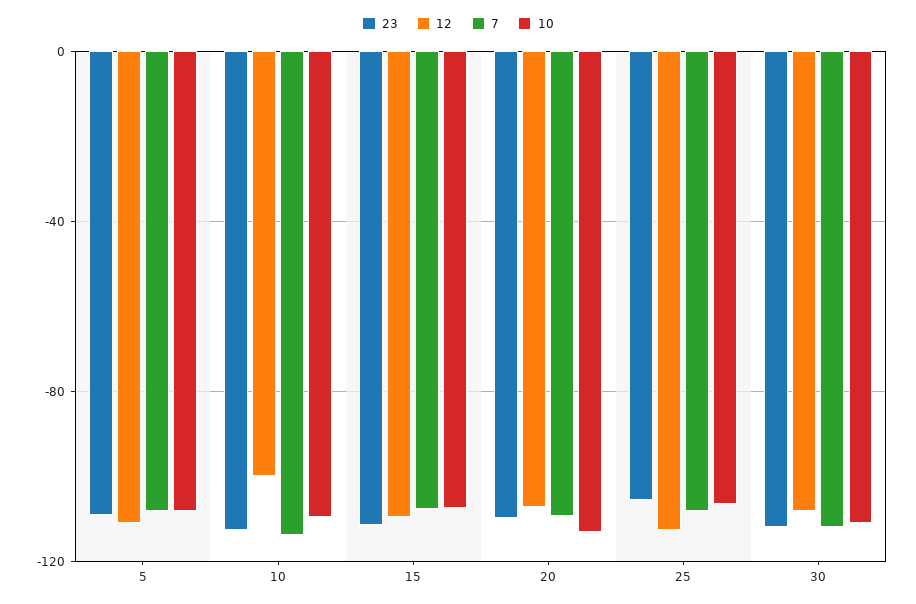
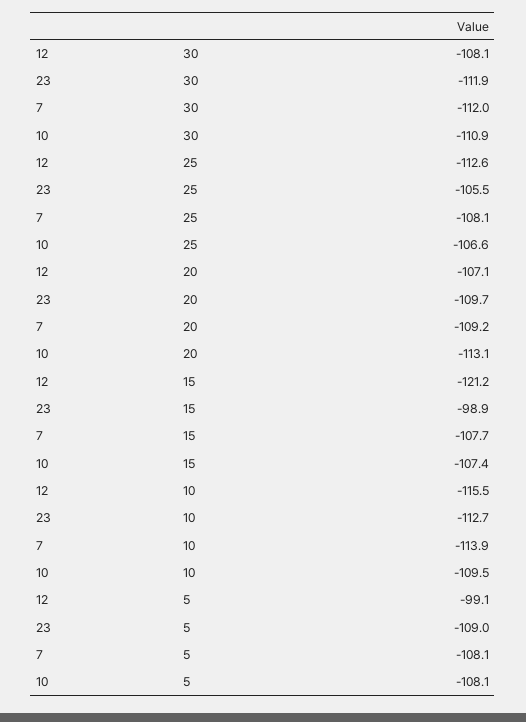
12, 5: -110 -> -99.1
12, 10: -100 -> -115.5
23, 15: -110 -> -98.9
12, 15: -110 -> -121.2

